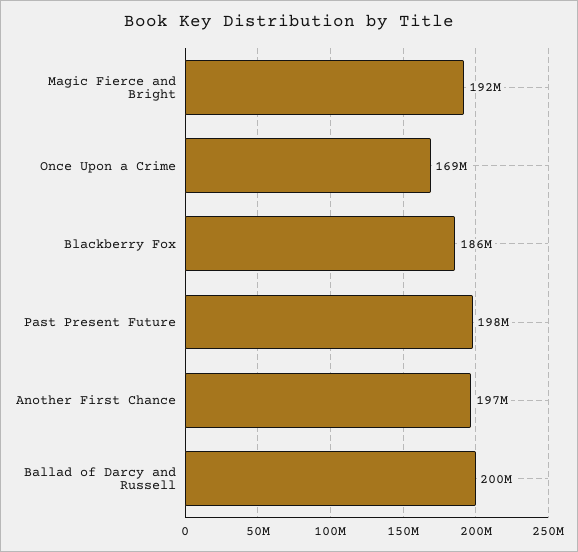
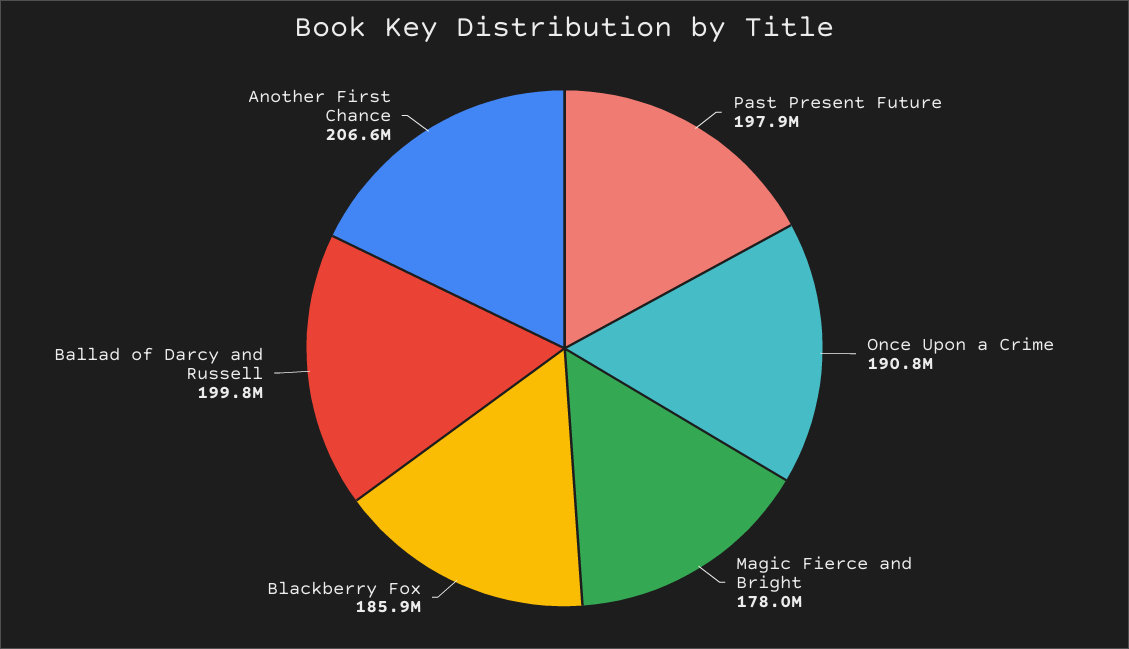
Magic Fierce and Bright: 192000000 -> 178000000
Once Upon a Crime: 169000000 -> 190800000
Another First Chance: 197000000 -> 206600000

